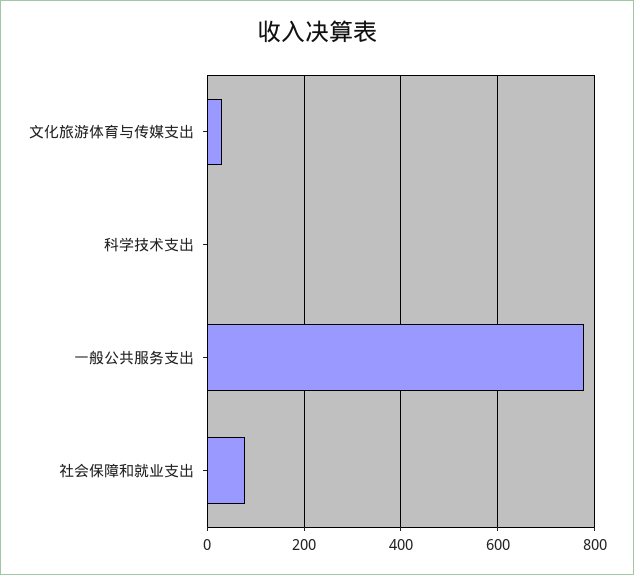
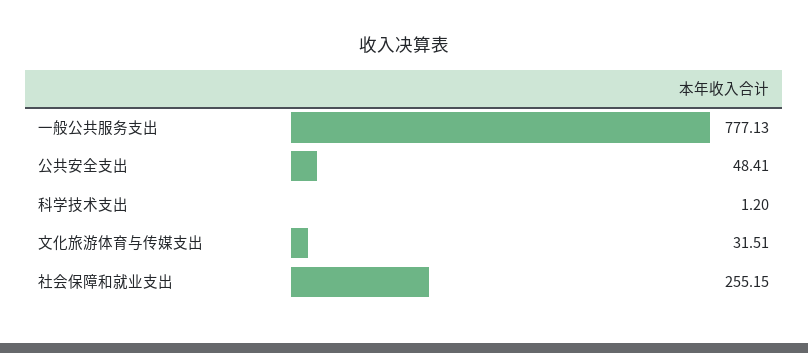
社会保障和就业支出: 80 -> 255.15
公共安全支出: none -> 48.41

